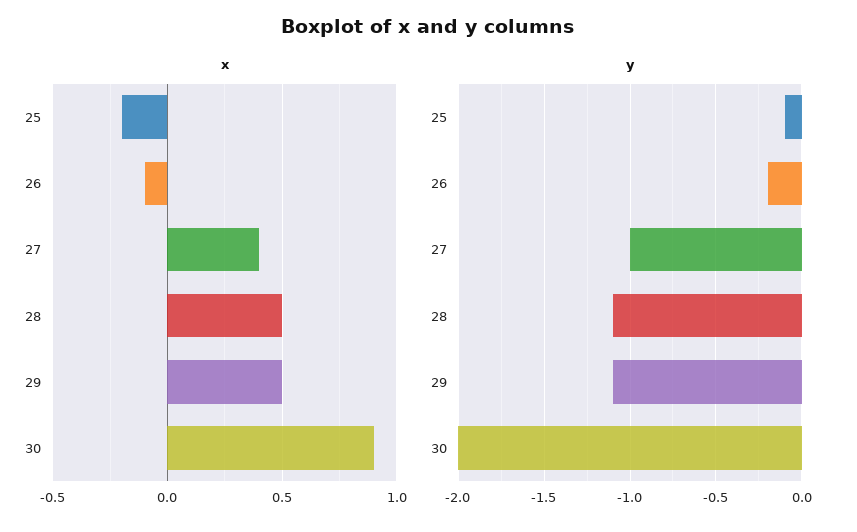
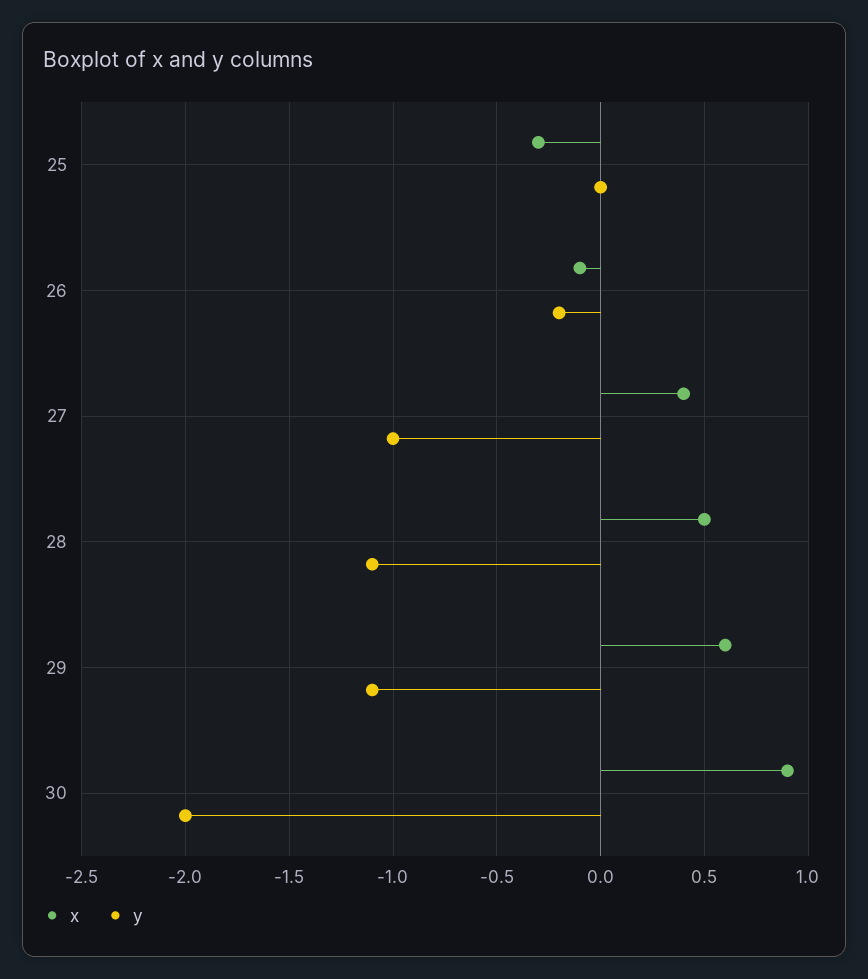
x, 25: -0.2 -> -0.3
x, 29: 0.5 -> 0.6
y, 25: -0.1 -> 0

